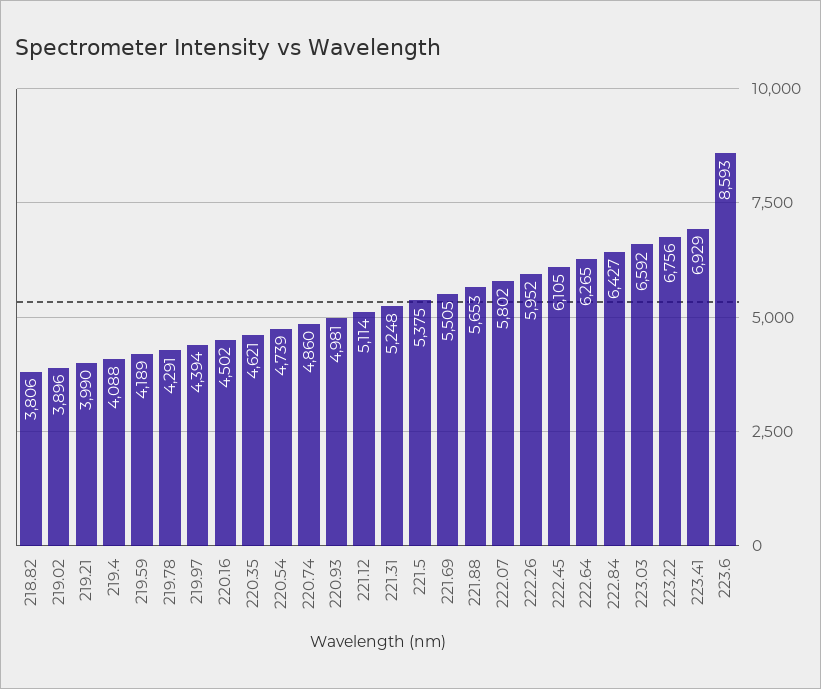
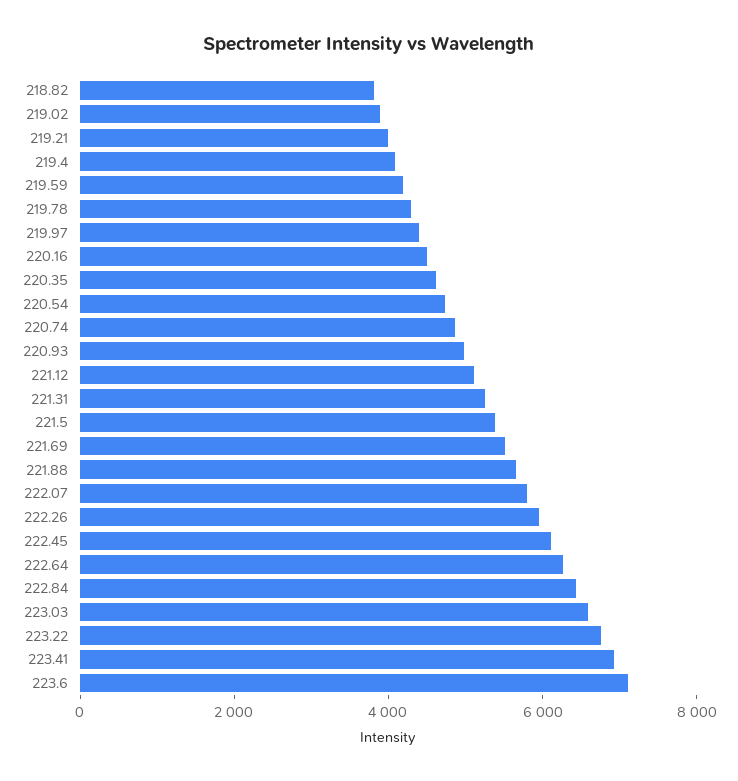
223.6: 8593 -> 7000

